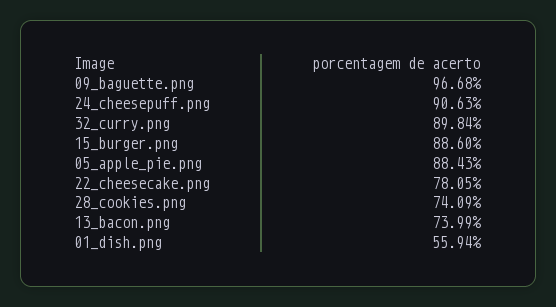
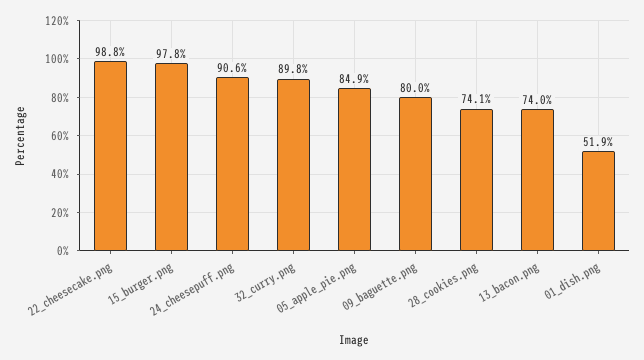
09_baguette.png: 96.68 -> 80
15_burger.png: 88.6 -> 97.8
05_apple_pie.png: 88.43 -> 84.9
22_cheesecake.png: 78.05 -> 98.8
01_dish.png: 55.94 -> 51.9

